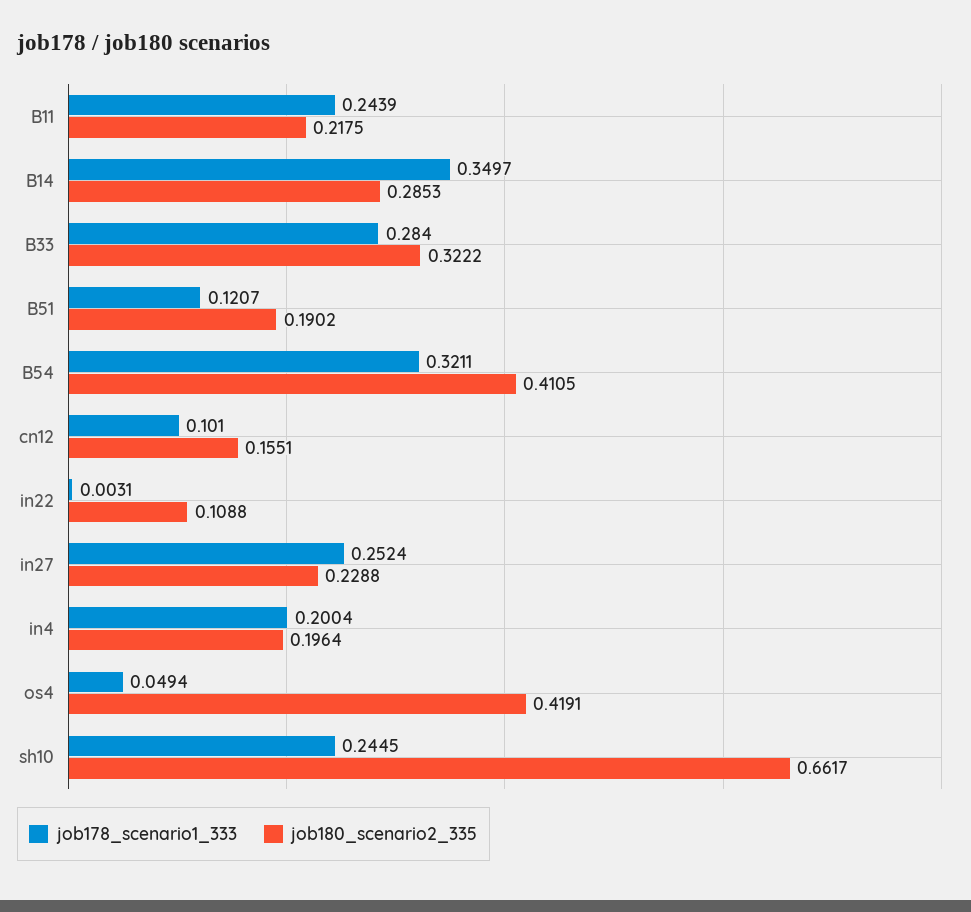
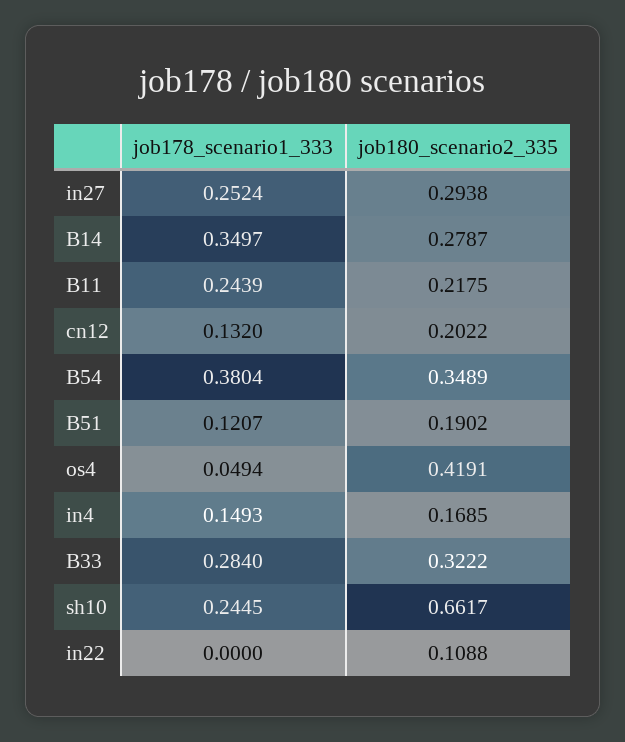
job180_scenario2_335, B14: 0.2853 -> 0.2787
job178_scenario1_333, B54: 0.3211 -> 0.3804
job180_scenario2_335, B54: 0.4105 -> 0.3489
job178_scenario1_333, cn12: 0.101 -> 0.132
job180_scenario2_335, cn12: 0.1551 -> 0.2022
job178_scenario1_333, in22: 0.0031 -> 0
job180_scenario2_335, in27: 0.2288 -> 0.2938
job178_scenario1_333, in4: 0.2004 -> 0.1493
job180_scenario2_335, in4: 0.1964 -> 0.1685

